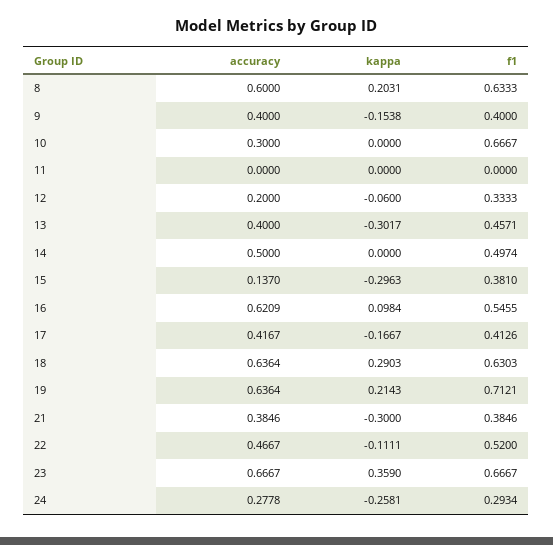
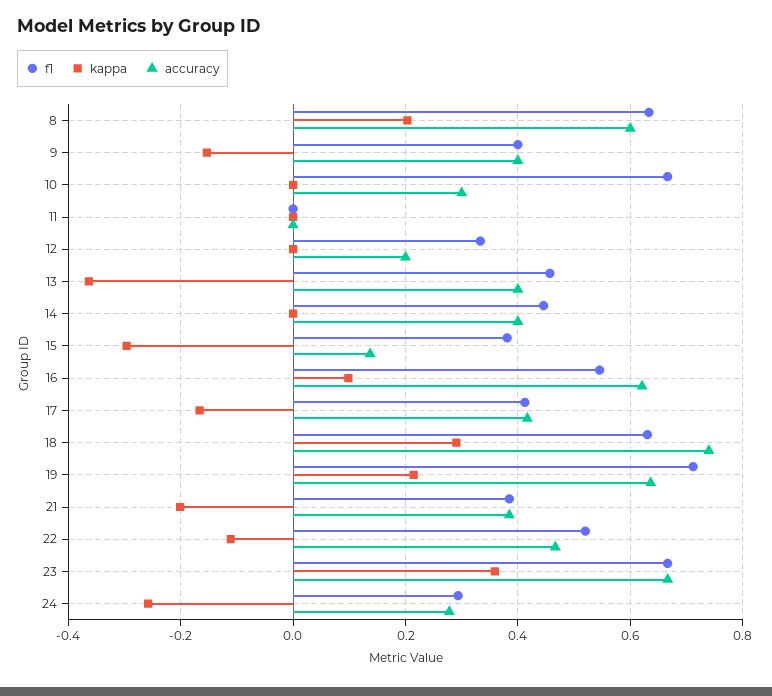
kappa, 12: -0.06 -> 0
kappa, 13: -0.3017 -> -0.36
accuracy, 14: 0.5 -> 0.4
f1, 14: 0.4974 -> 0.44
accuracy, 18: 0.6364 -> 0.74
kappa, 21: -0.3 -> -0.2

